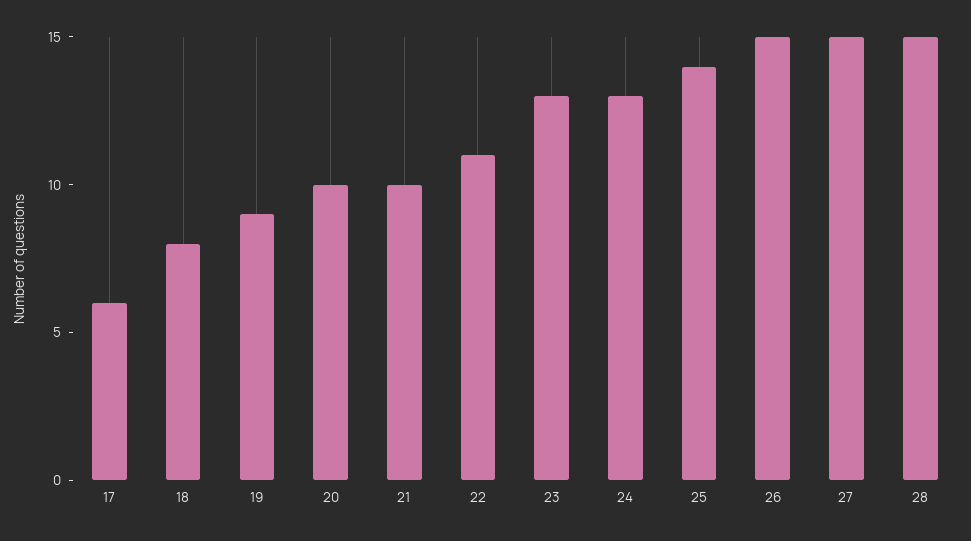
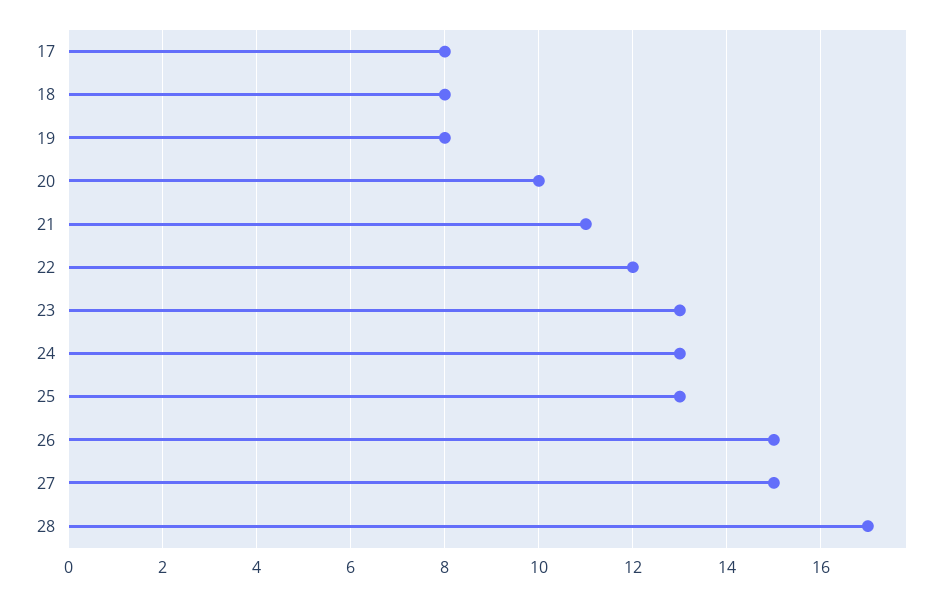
17: 6 -> 8
19: 9 -> 8
21: 10 -> 11
22: 11 -> 12
25: 14 -> 13
28: 15 -> 17

